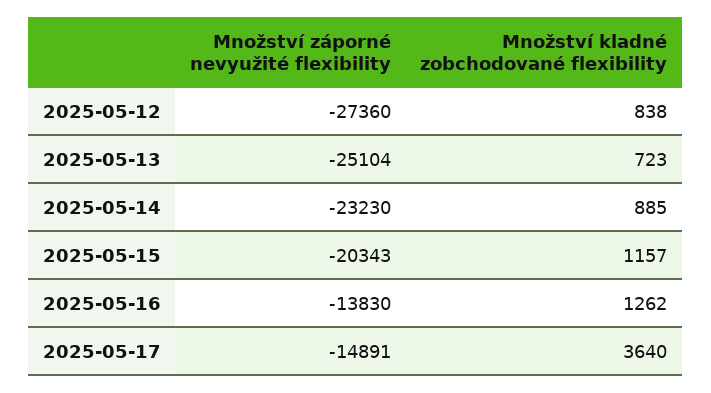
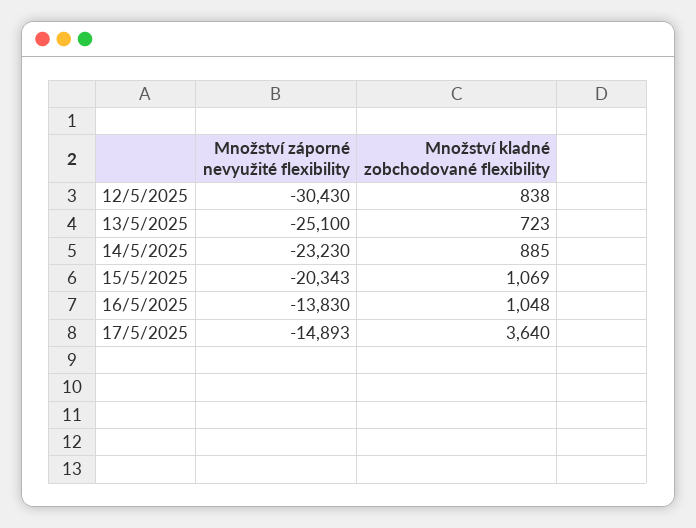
Množství záporné nevyužité flexibility, 2025-05-12: -27360 -> -30430
Množství záporné nevyužité flexibility, 2025-05-13: -25104 -> -25100
Množství kladné zobchodované flexibility, 2025-05-15: 1157 -> 1069
Množství kladné zobchodované flexibility, 2025-05-16: 1262 -> 1048
Množství záporné nevyužité flexibility, 2025-05-17: -14891 -> -14893

